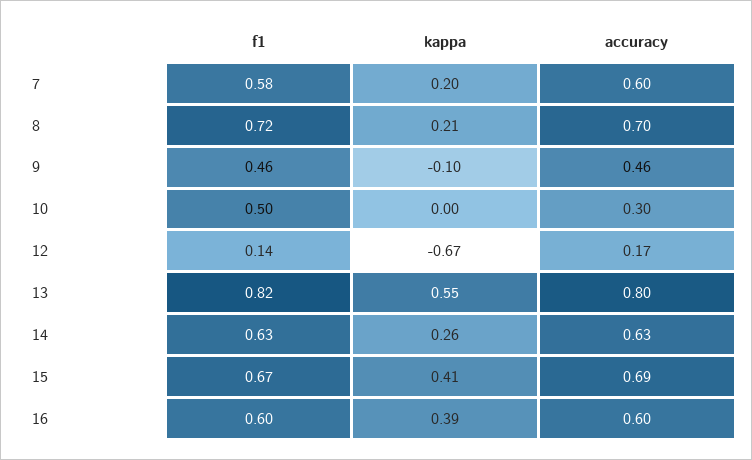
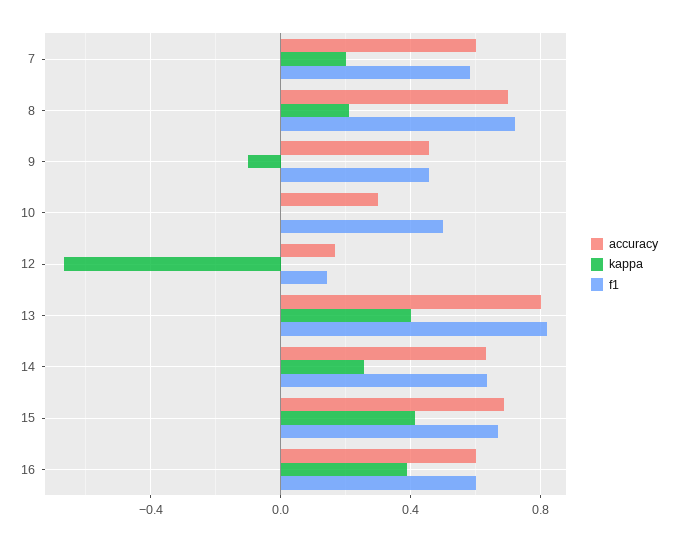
kappa, 13: 0.55 -> 0.4

